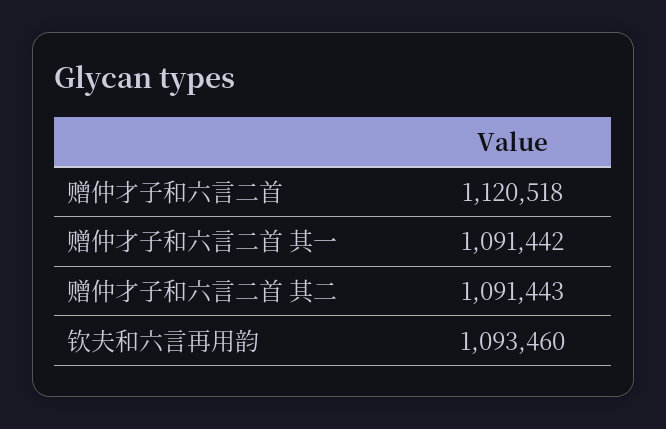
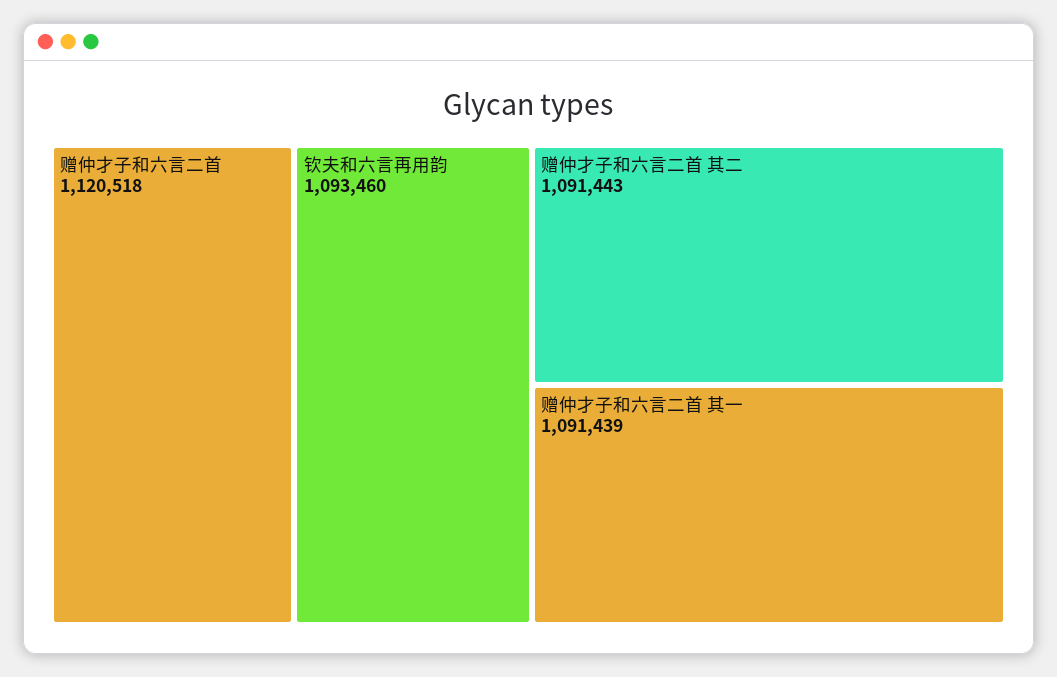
赠仲才子和六言二首 其一: 1091442 -> 1091439

